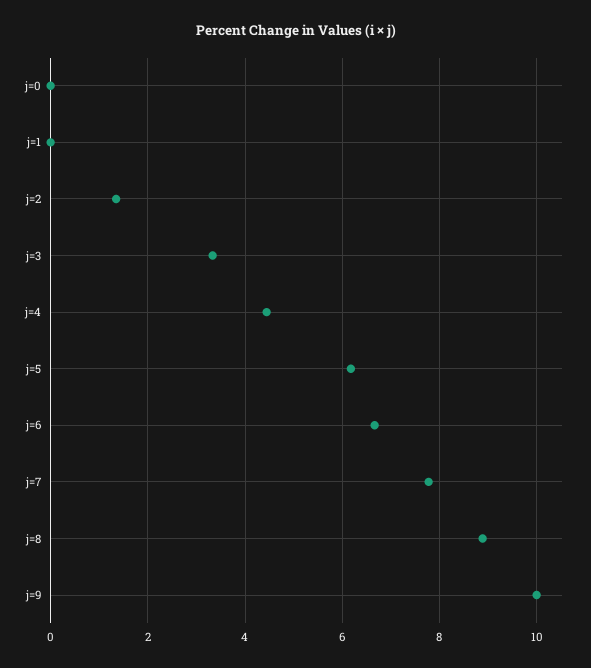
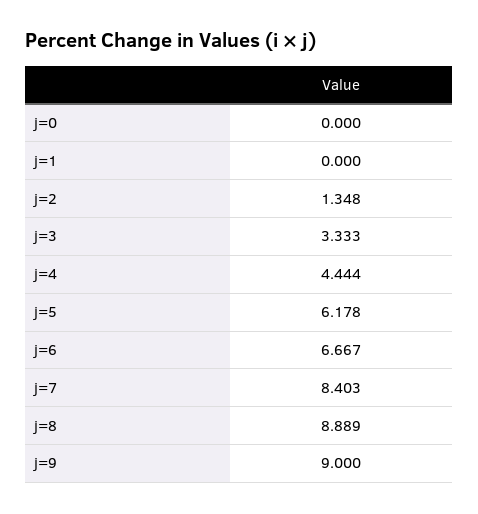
j=7: 7.8 -> 8.403
j=9: 10 -> 9

